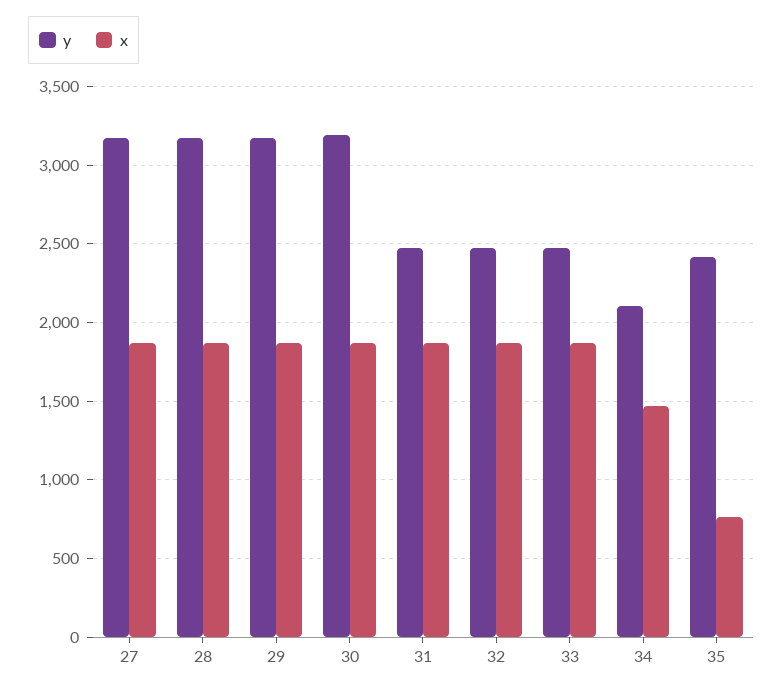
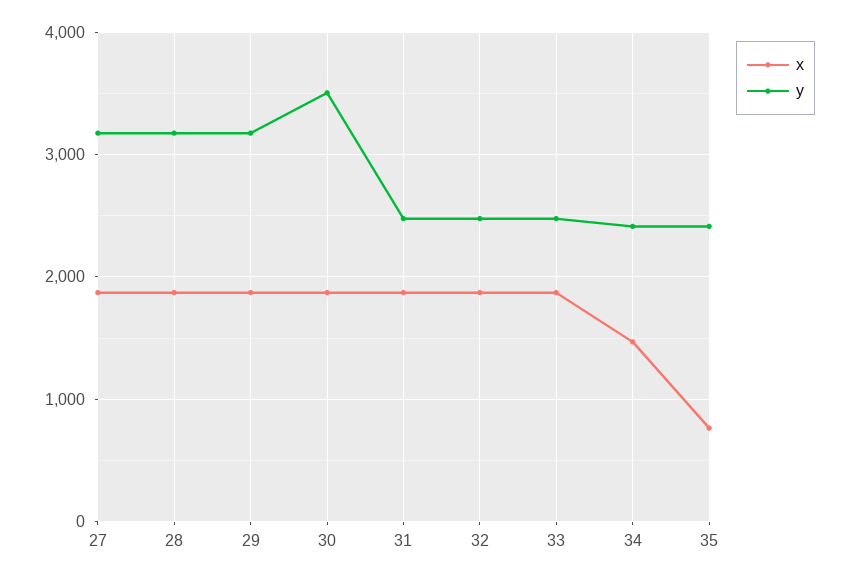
y, 30: 3200 -> 3500
y, 34: 2100 -> 2400

